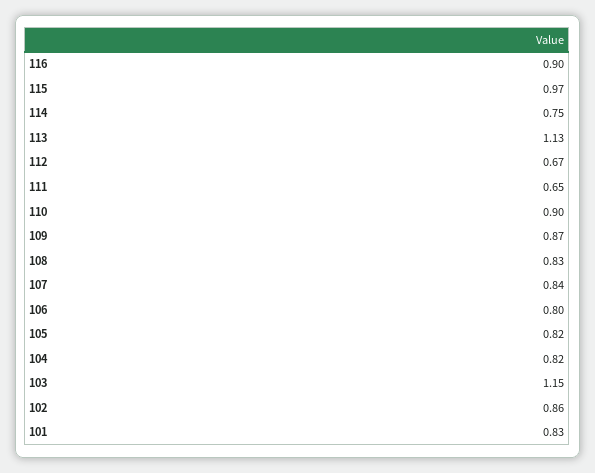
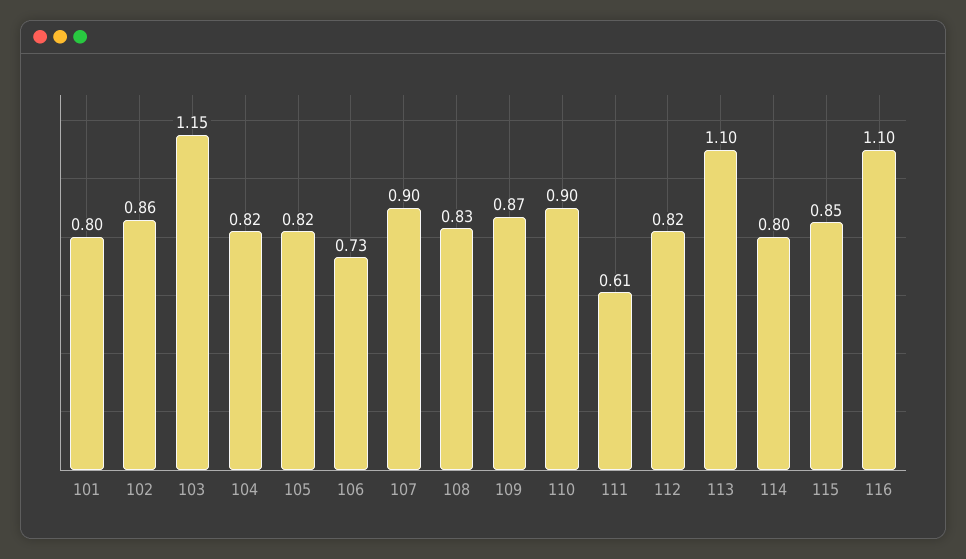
116: 0.9 -> 1.1
115: 0.97 -> 0.85
114: 0.75 -> 0.8
113: 1.13 -> 1.1
112: 0.67 -> 0.82
111: 0.65 -> 0.61
107: 0.84 -> 0.9
106: 0.8 -> 0.73
101: 0.83 -> 0.8

